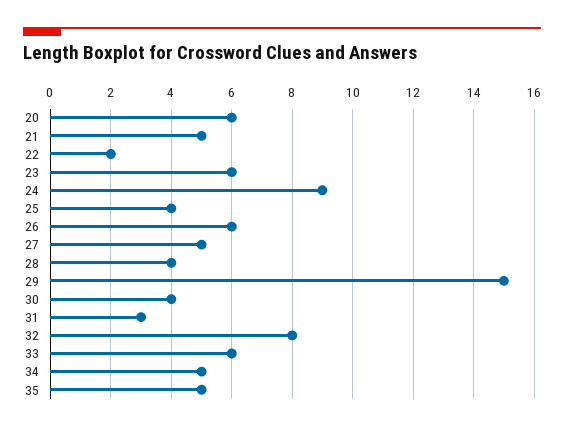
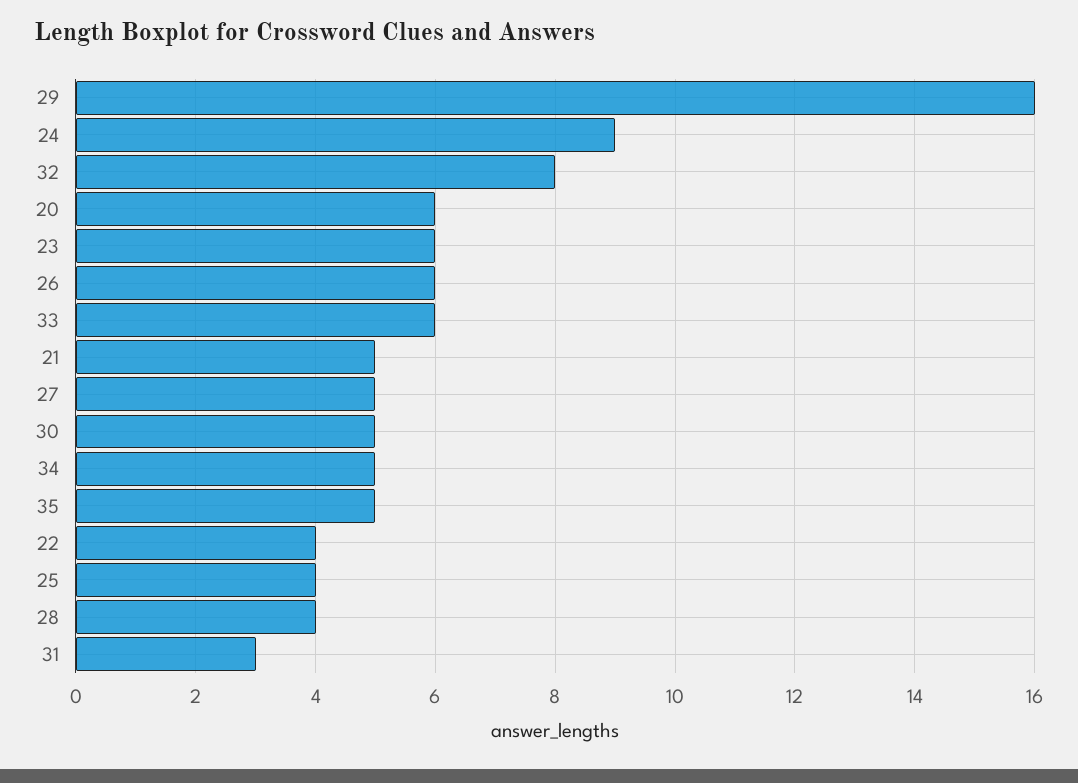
22: 2 -> 4
29: 15 -> 16
30: 4 -> 5

